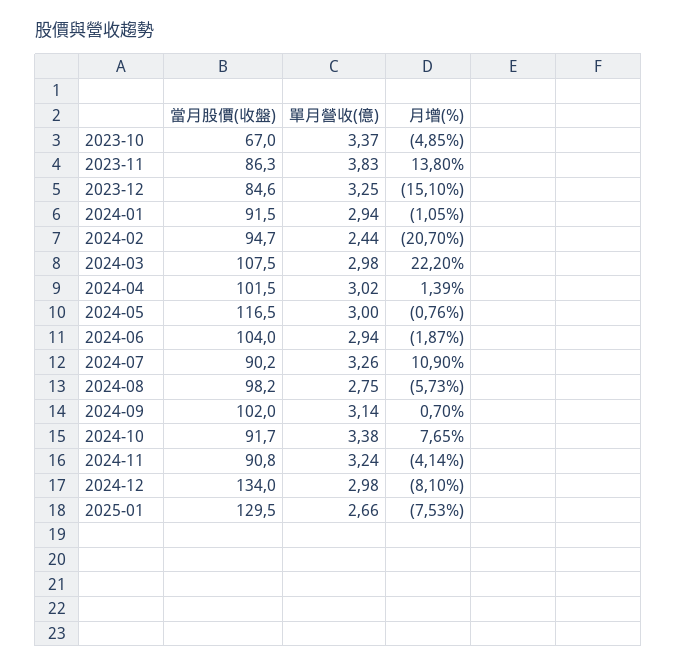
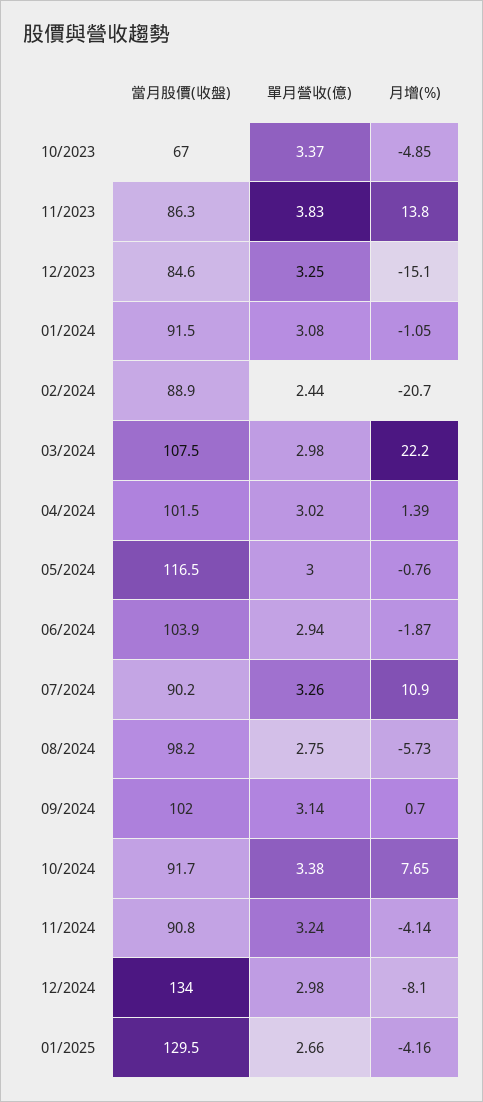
單月營收(億), 2024-01: 2.94 -> 3.08
當月股價(收盤), 2024-02: 94.7 -> 88.9
當月股價(收盤), 2024-06: 104 -> 103.9
月增(%), 2025-01: -7.53 -> -4.16

